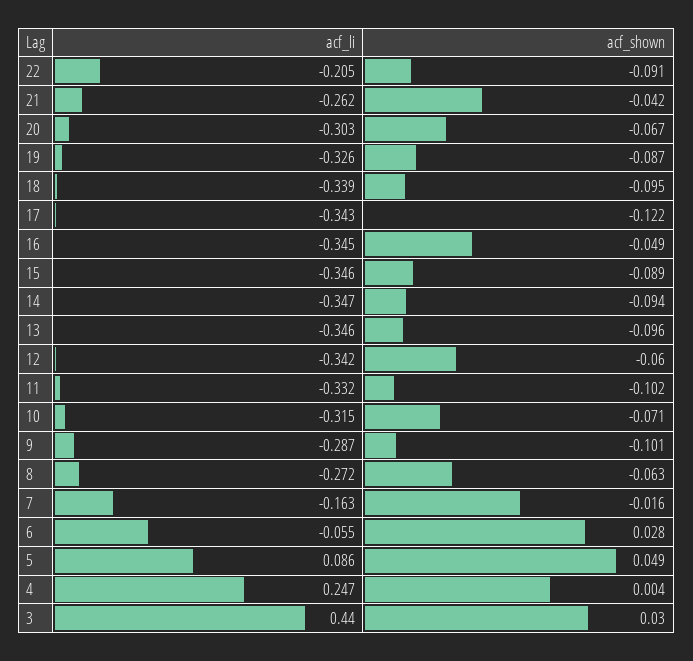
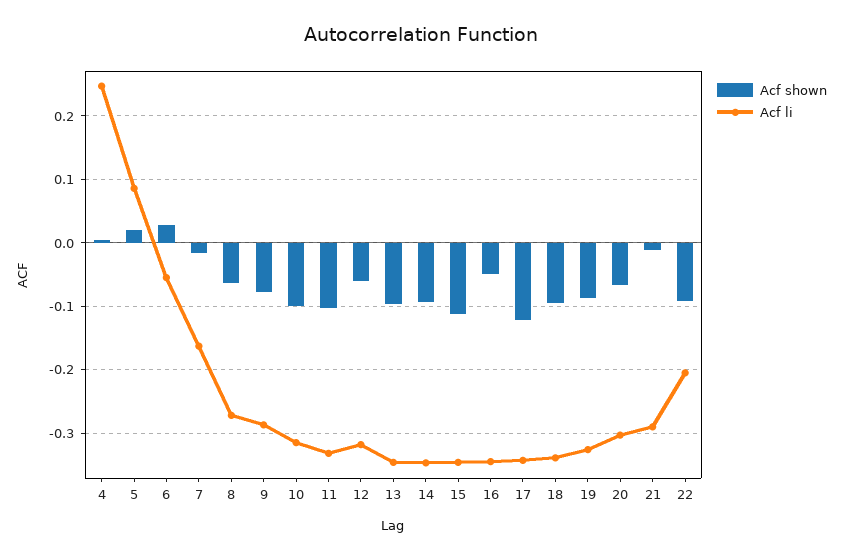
acf_li, 21: -0.262 -> -0.29
acf_shown, 21: -0.042 -> -0.01
acf_shown, 15: -0.089 -> -0.11
acf_li, 12: -0.342 -> -0.32
acf_shown, 10: -0.071 -> -0.1
acf_shown, 9: -0.101 -> -0.08
acf_shown, 5: 0.049 -> 0.02
acf_li, 3: 0.44 -> none
acf_shown, 3: 0.03 -> none

